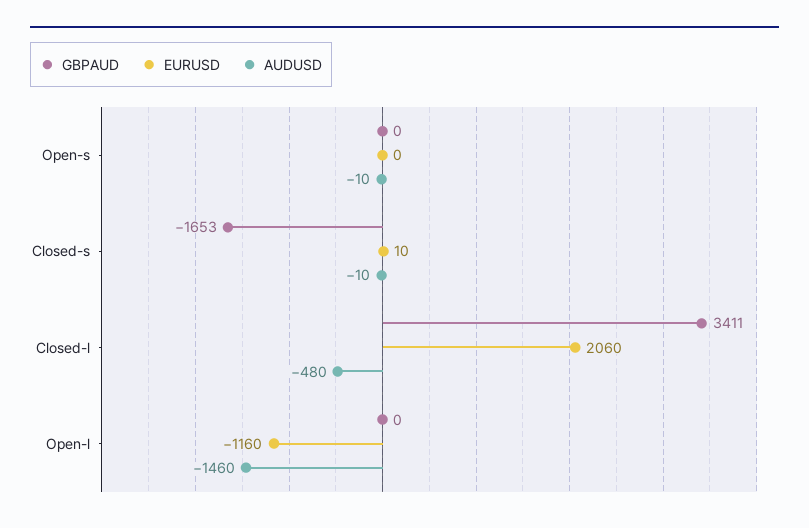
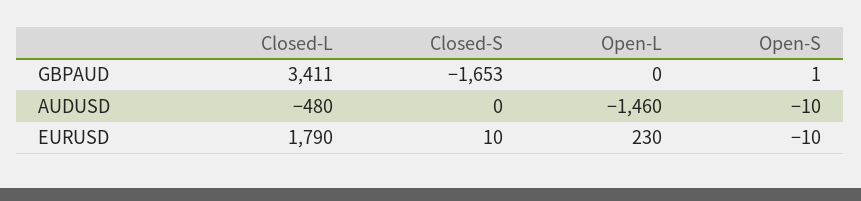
GBPAUD, Open-s: 0 -> 1
EURUSD, Open-s: 0 -> -10
AUDUSD, Closed-s: -10 -> 0
EURUSD, Closed-l: 2060 -> 1790
EURUSD, Open-l: -1160 -> 230

